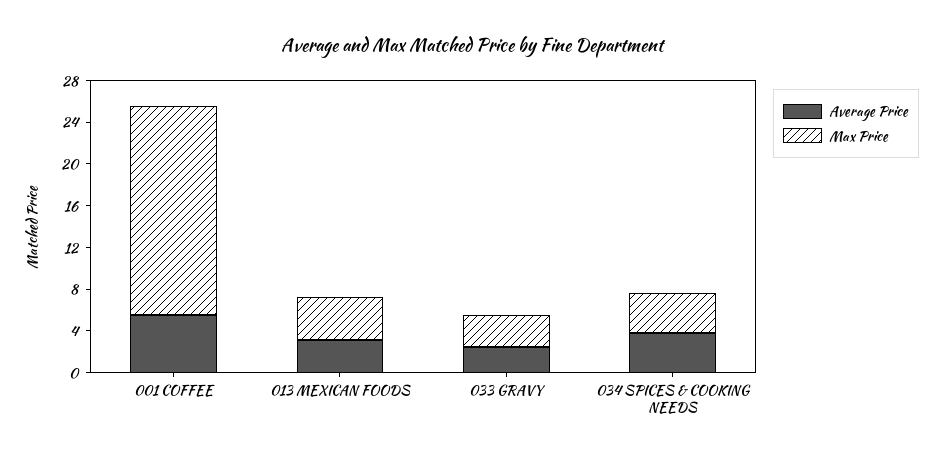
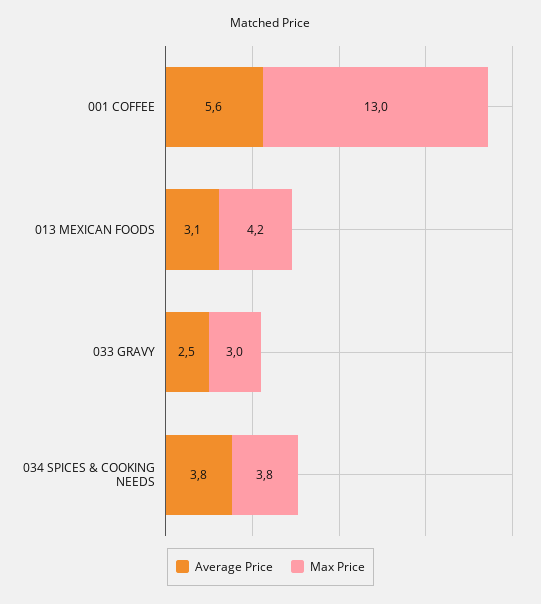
Max Price, 001 COFFEE: 20 -> 13

